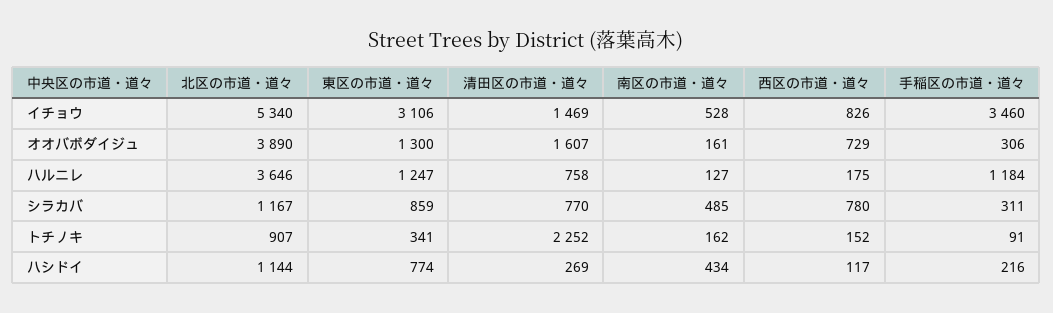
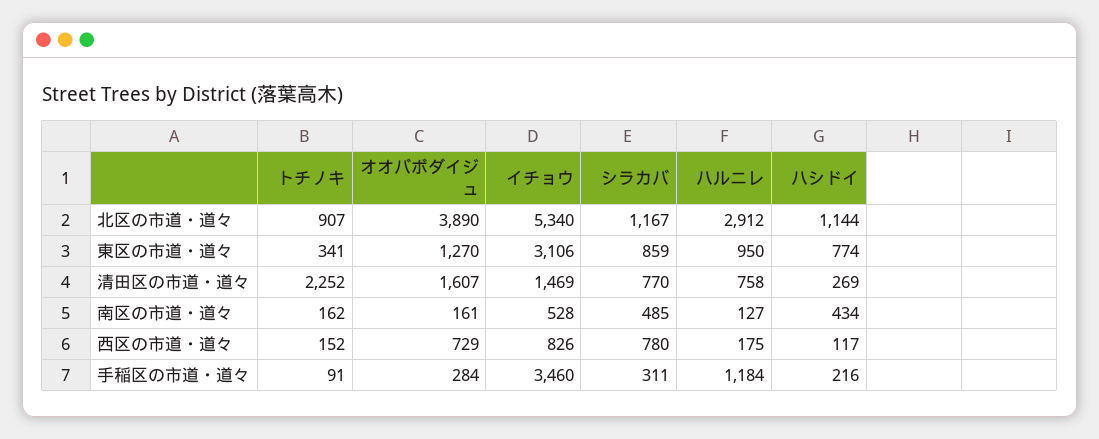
東区の市道・道々, オオバボダイジュ: 1300 -> 1270
手稲区の市道・道々, オオバボダイジュ: 306 -> 284
北区の市道・道々, ハルニレ: 3646 -> 2912
東区の市道・道々, ハルニレ: 1247 -> 950

